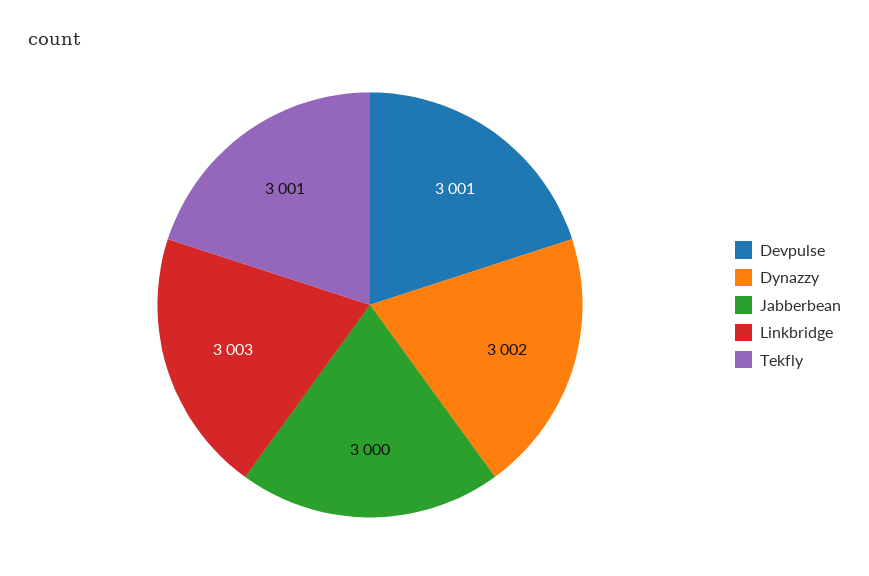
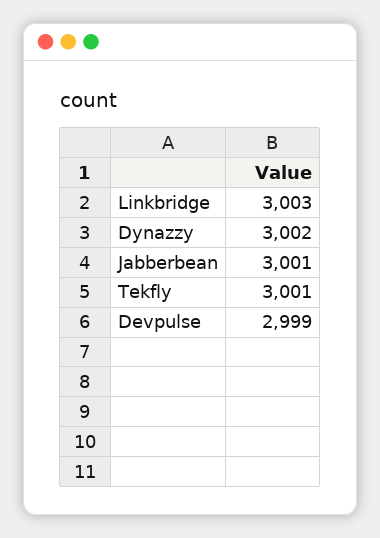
Devpulse: 3001 -> 2999
Jabberbean: 3000 -> 3001

